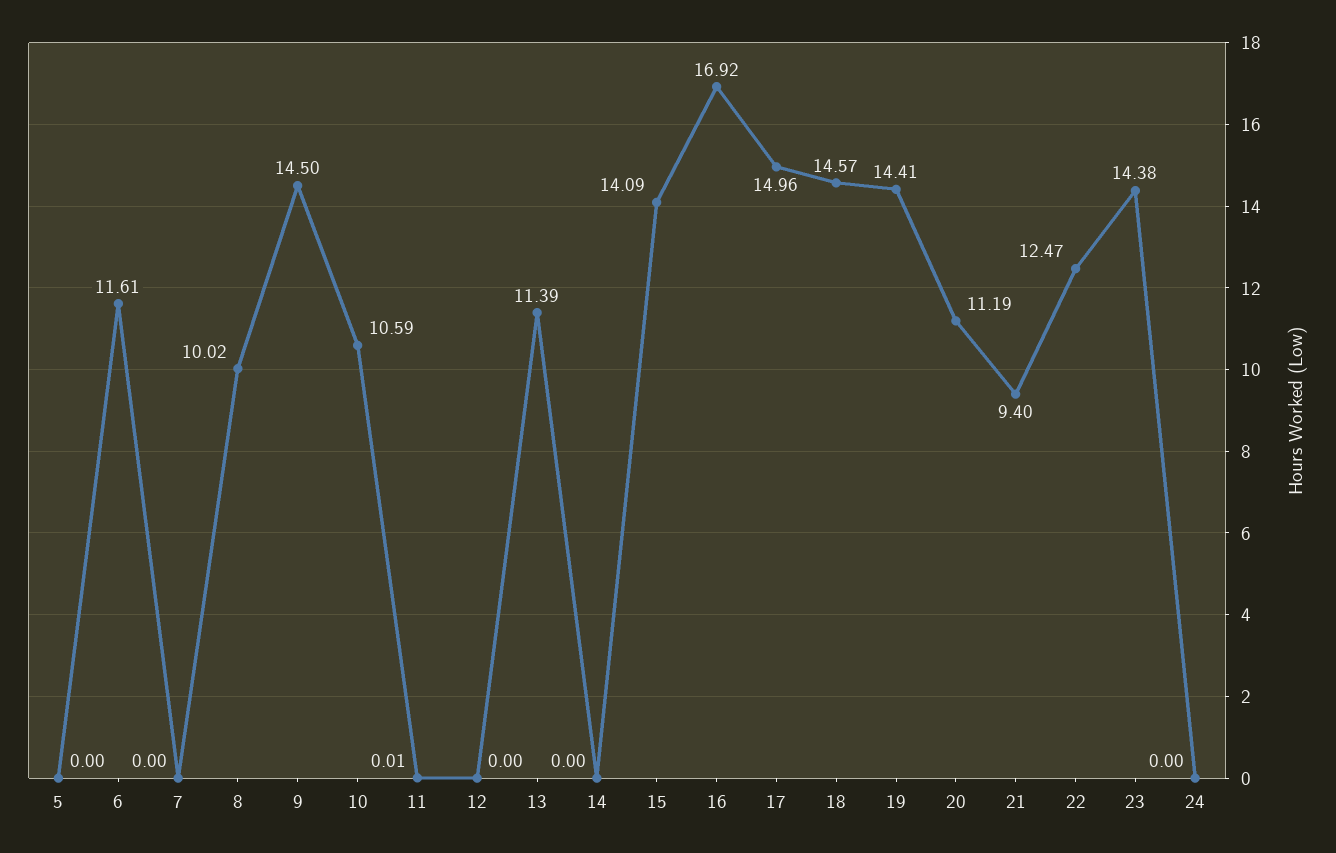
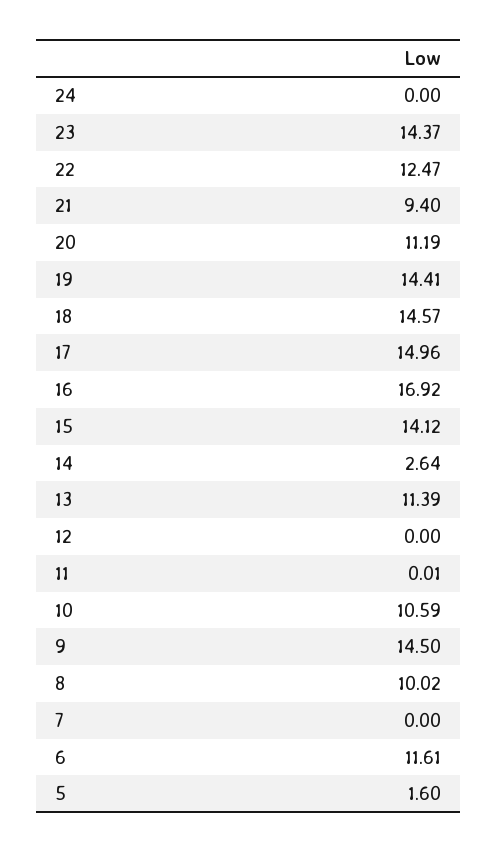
5: 0 -> 1.6
14: 0 -> 2.64
15: 14.09 -> 14.12
23: 14.38 -> 14.37

